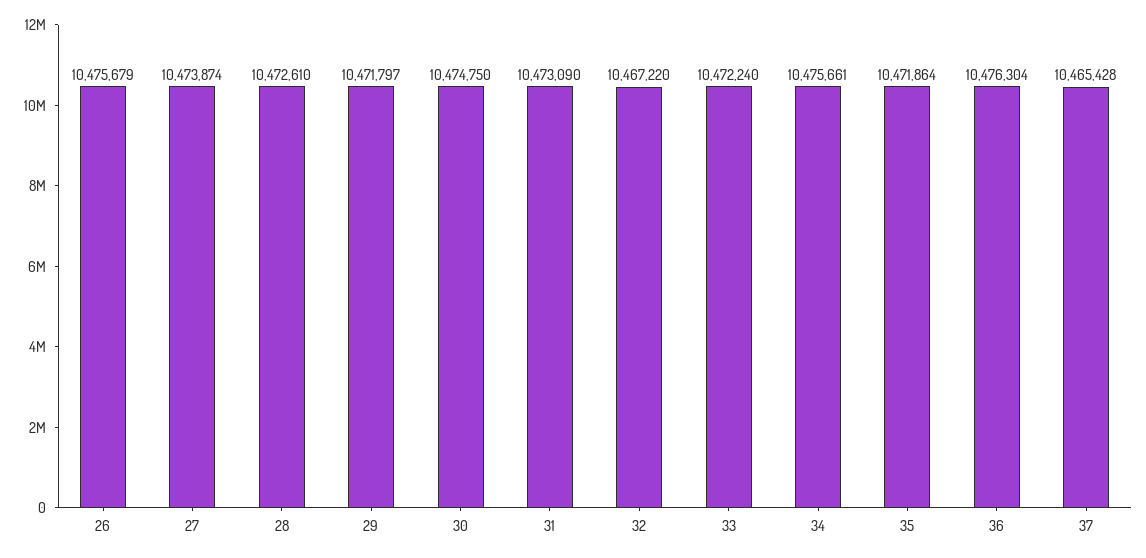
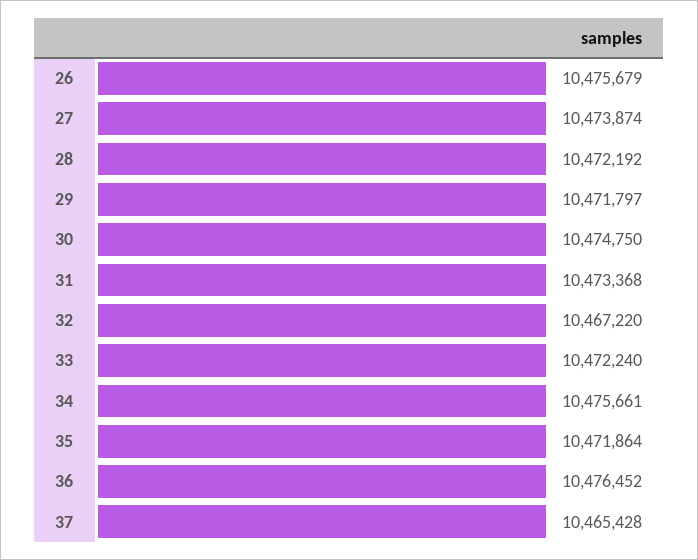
28: 10472610 -> 10472192
31: 10473090 -> 10473368
36: 10476304 -> 10476452

